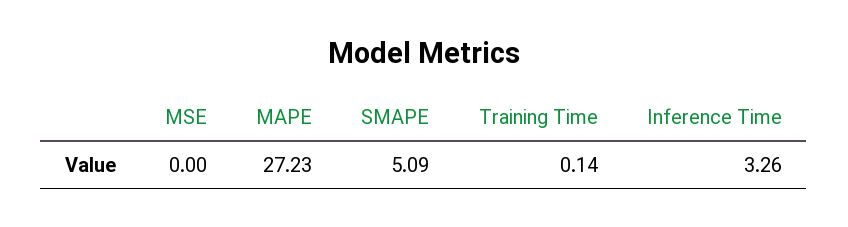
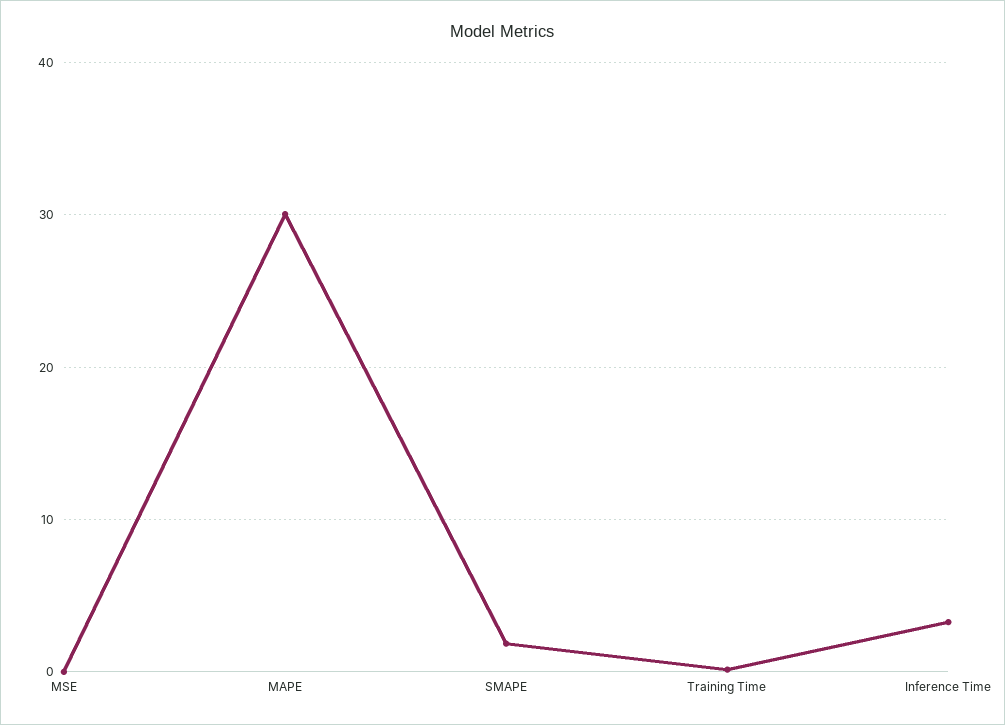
MAPE: 27.23 -> 30
SMAPE: 5.09 -> 2

